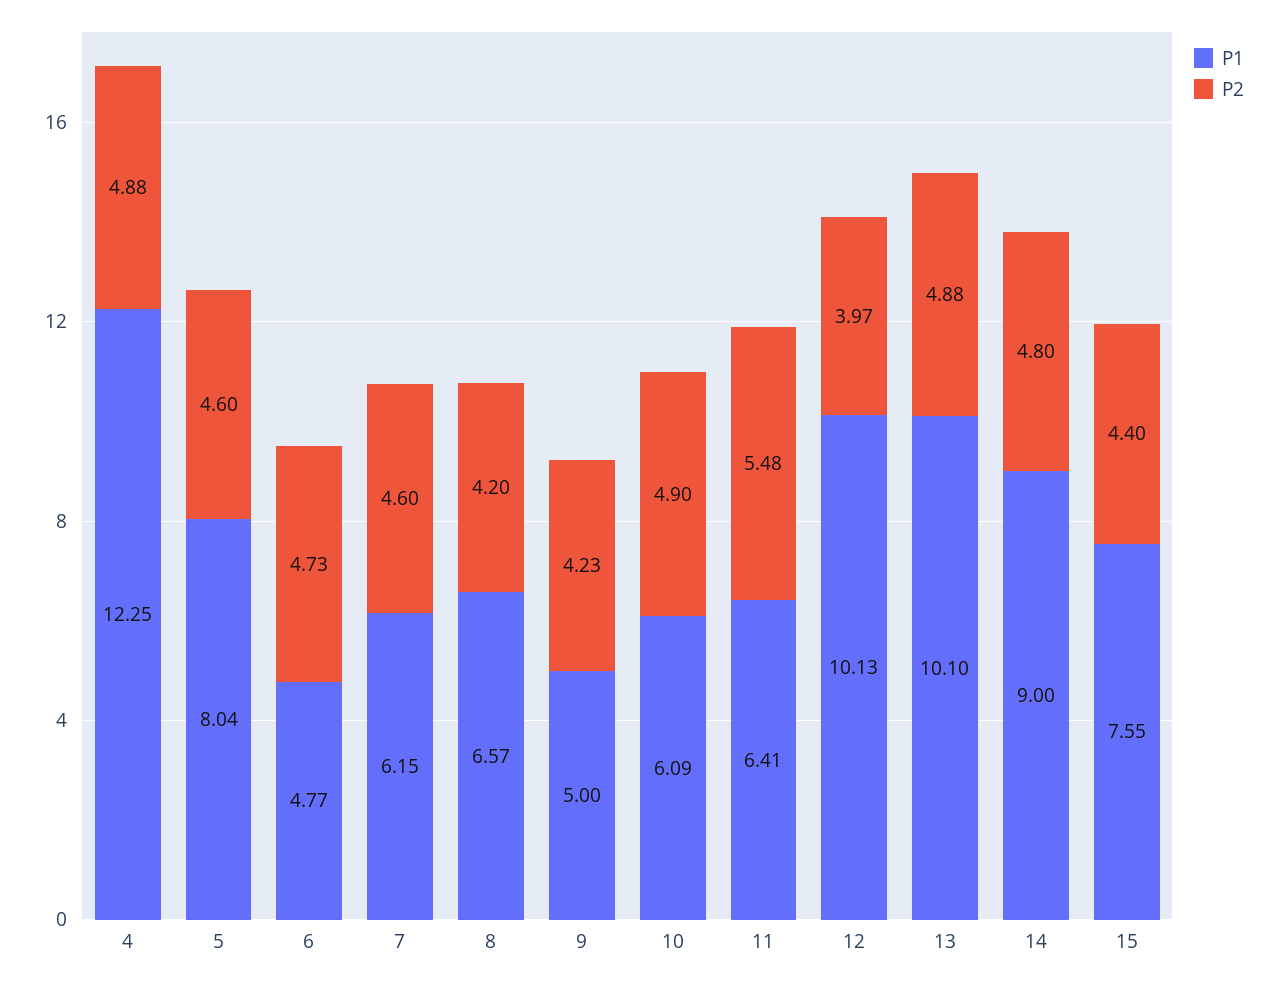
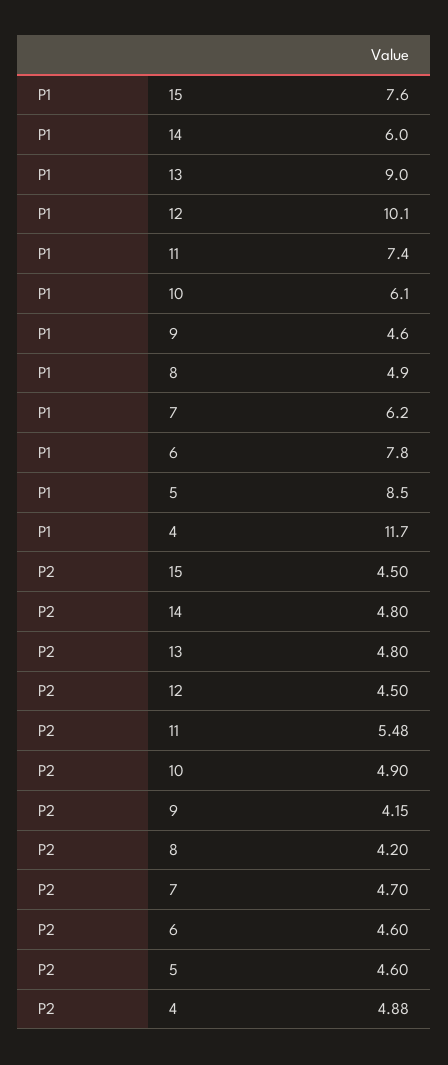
P1, 4: 12.25 -> 11.7
P1, 5: 8.04 -> 8.5
P1, 6: 4.77 -> 7.8
P2, 6: 4.73 -> 4.6
P2, 7: 4.6 -> 4.7
P1, 8: 6.57 -> 4.9
P1, 9: 5 -> 4.6
P2, 9: 4.23 -> 4.15
P1, 11: 6.41 -> 7.4
P2, 12: 3.97 -> 4.5
P1, 13: 10.1 -> 9
P2, 13: 4.88 -> 4.8
P1, 14: 9 -> 6
P2, 15: 4.4 -> 4.5

